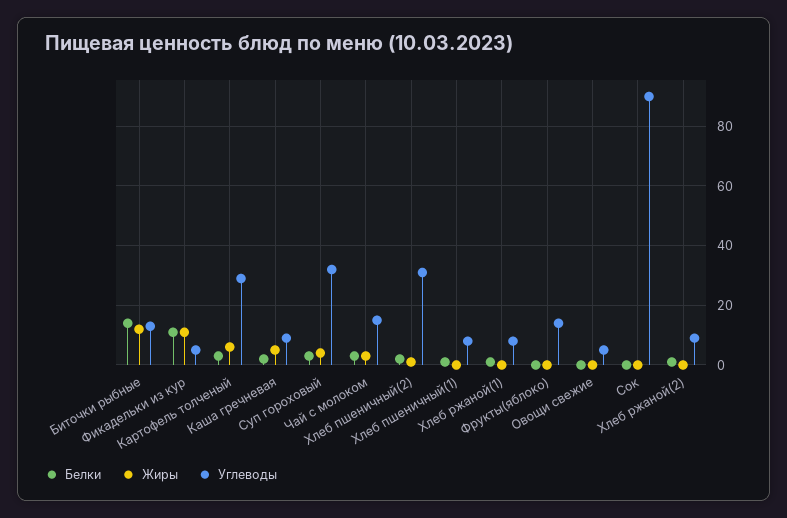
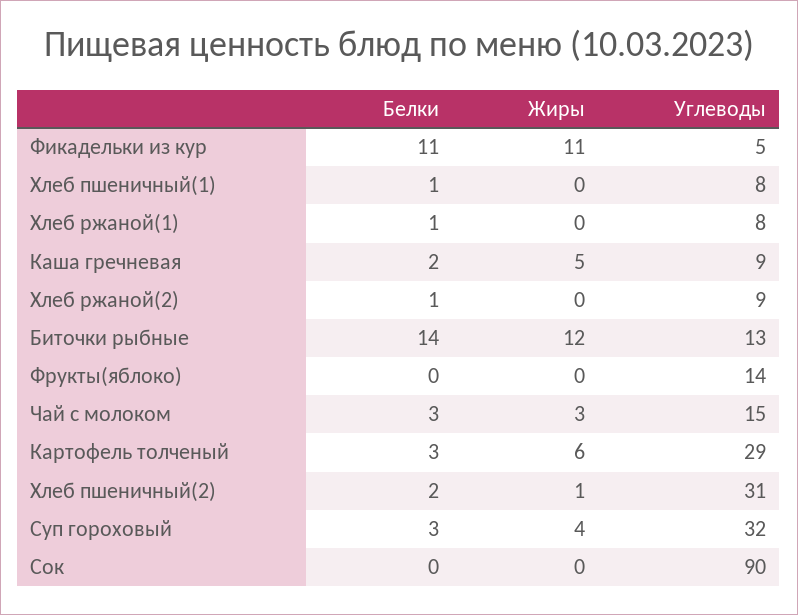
Белки, Овощи свежие: 0 -> none
Жиры, Овощи свежие: 0 -> none
Углеводы, Овощи свежие: 5 -> none

